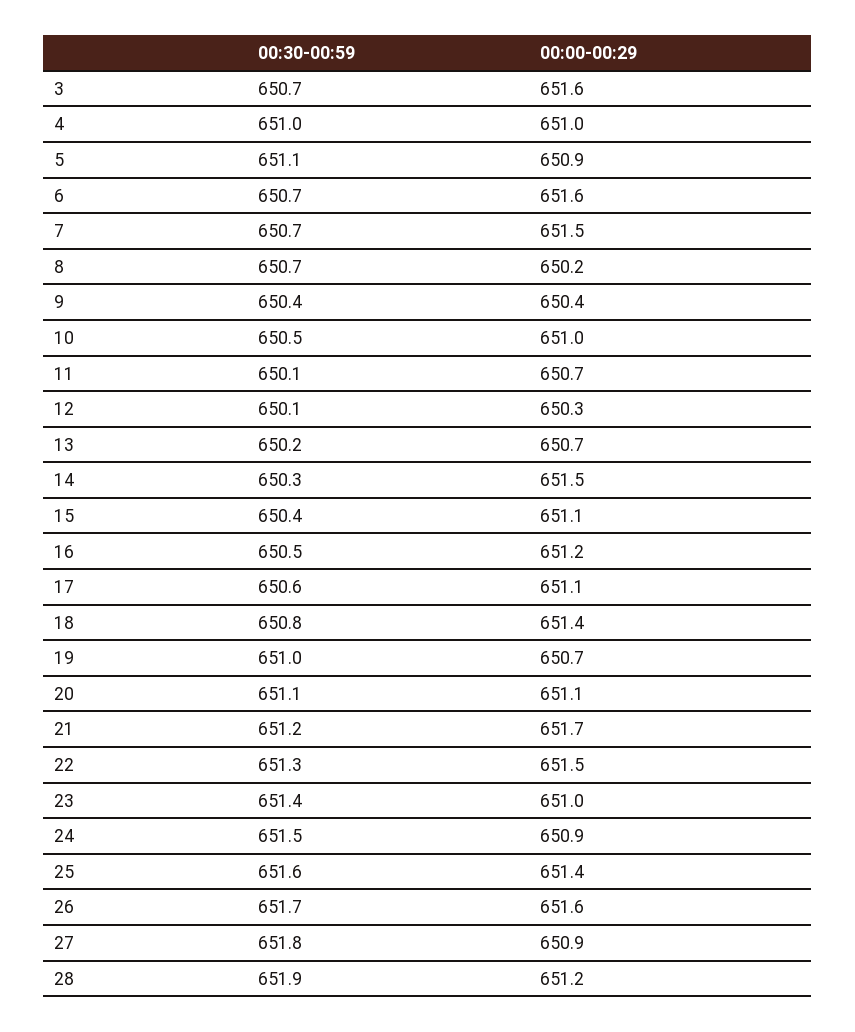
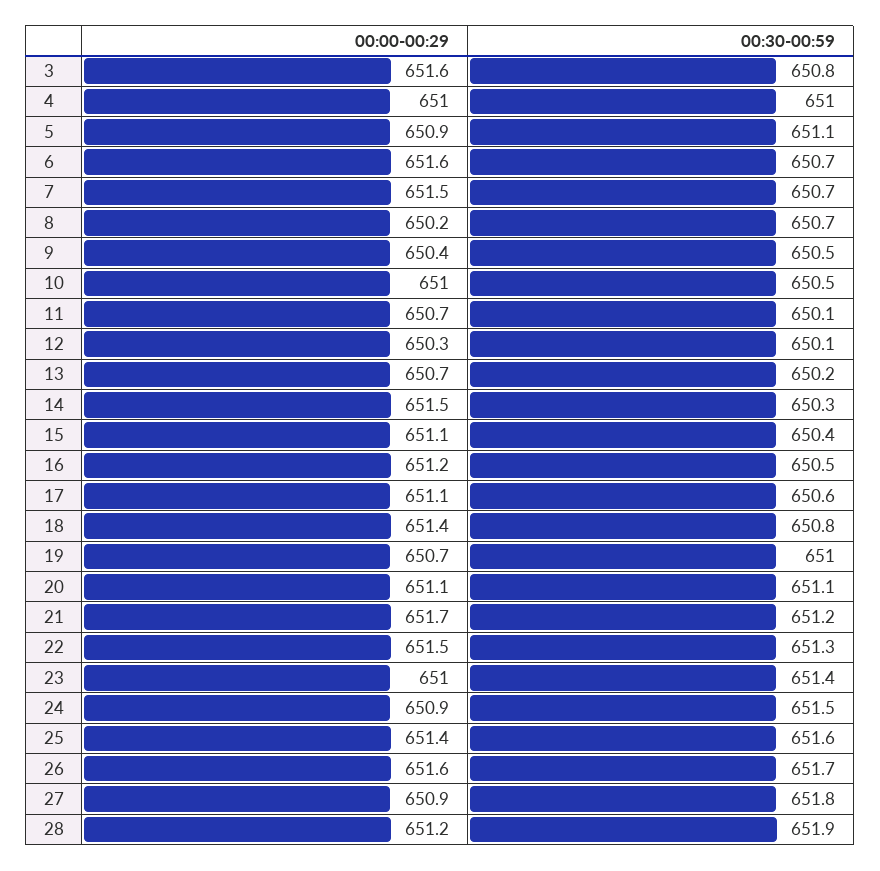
00:30-00:59, 3: 650.7 -> 650.8
00:30-00:59, 9: 650.4 -> 650.5

